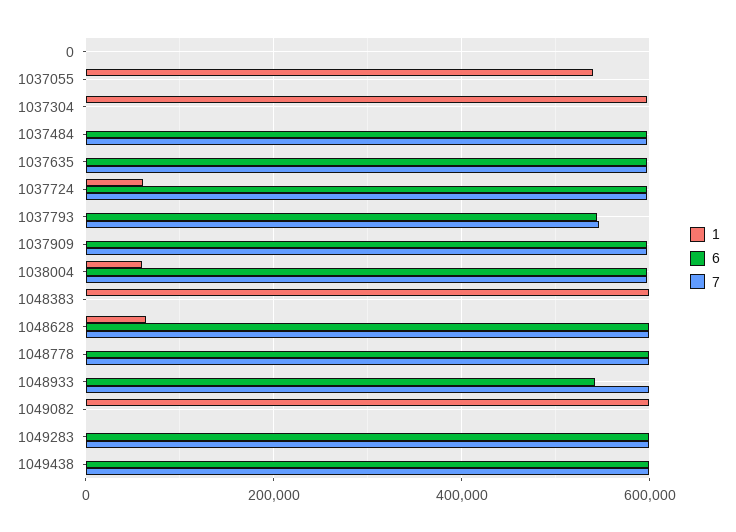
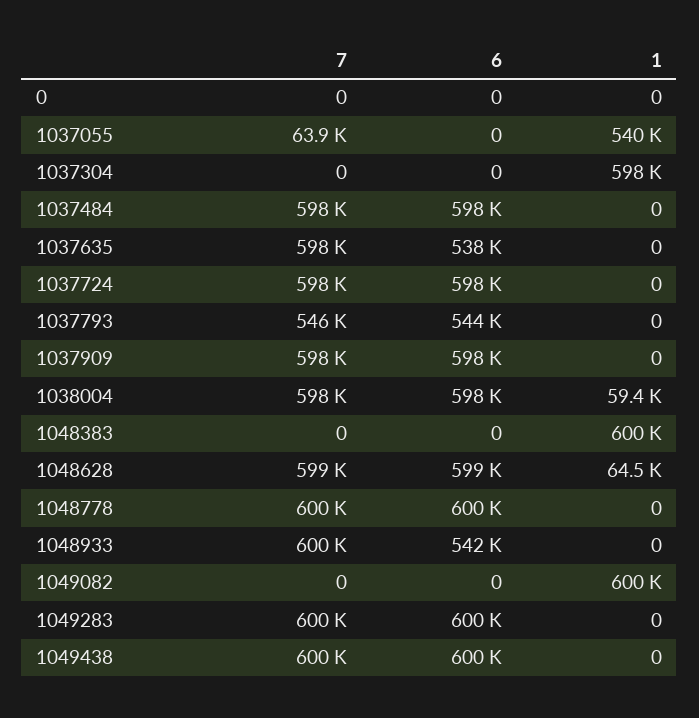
7, 1037055: 0 -> 63900
6, 1037635: 600000 -> 538000
1, 1037724: 60000 -> 0

